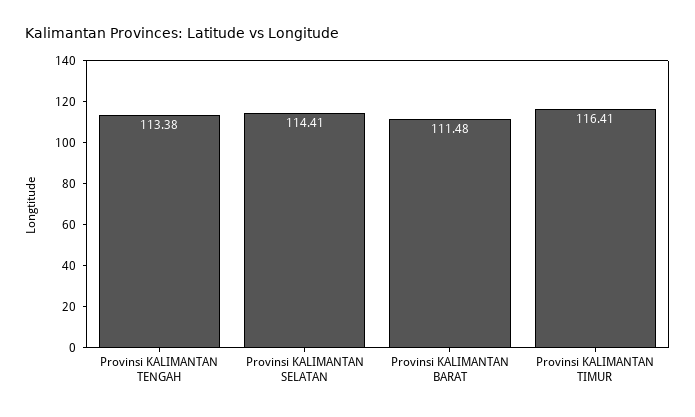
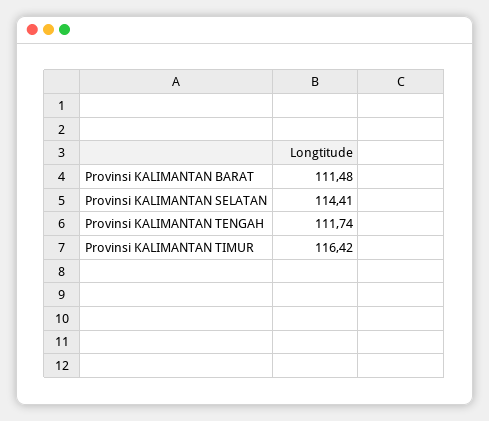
Provinsi KALIMANTAN TENGAH: 113.38 -> 111.74
Provinsi KALIMANTAN TIMUR: 116.41 -> 116.42

